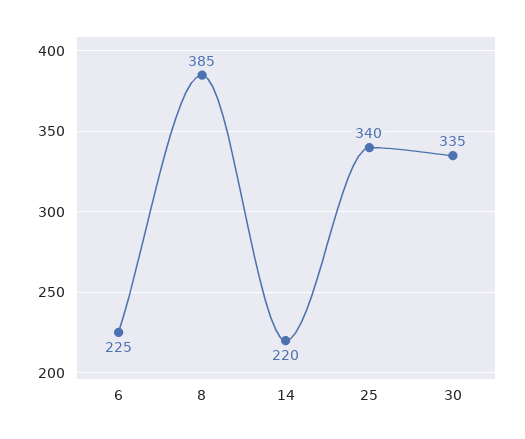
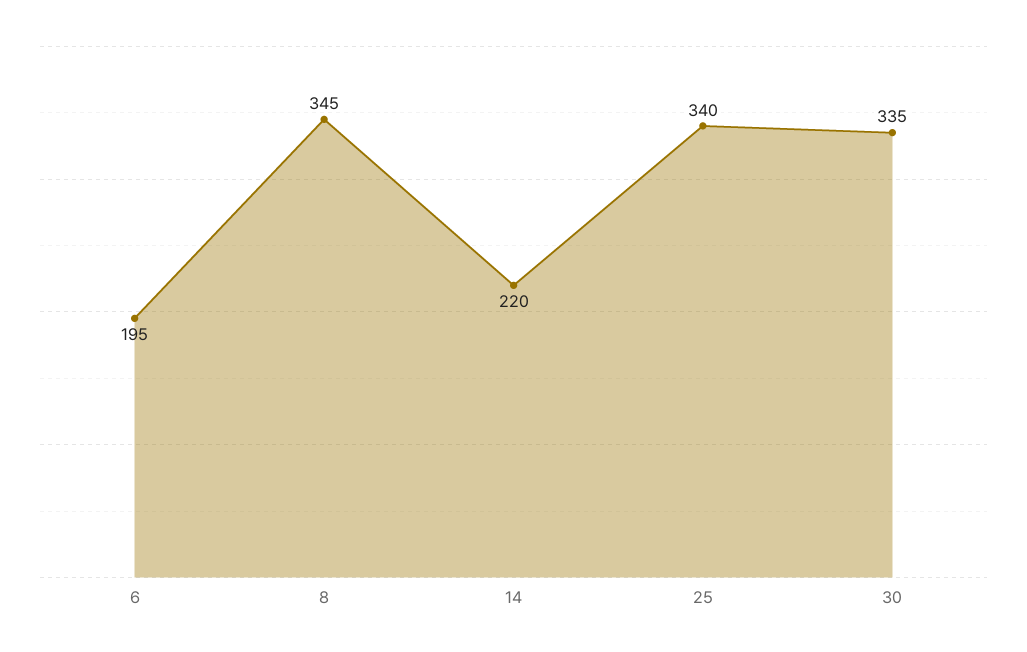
6: 225 -> 195
8: 385 -> 345

